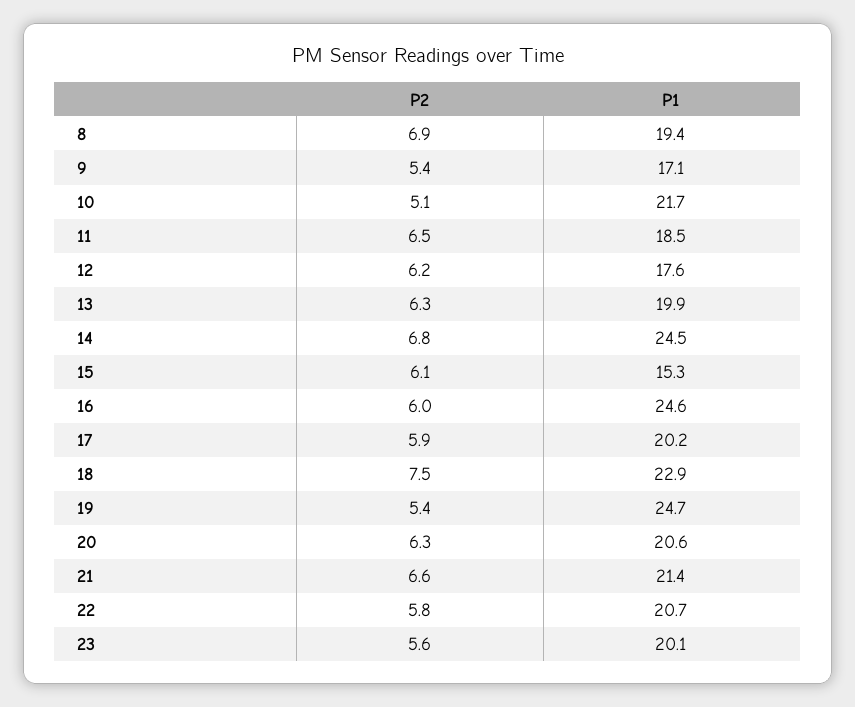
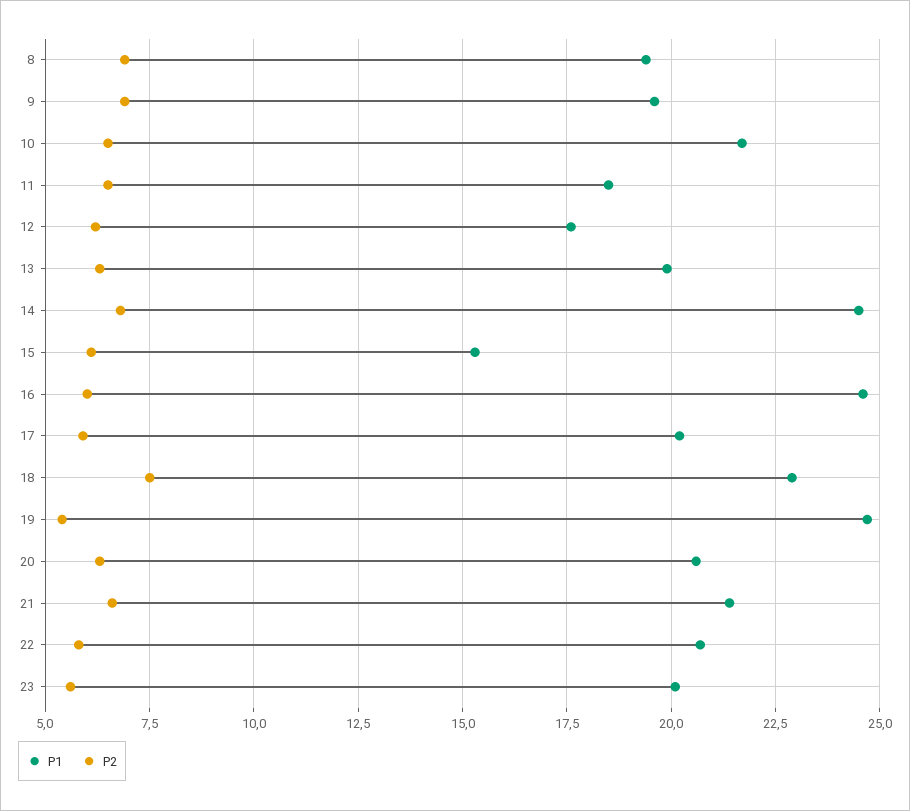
P2, 9: 5.4 -> 7
P1, 9: 17.1 -> 19.5
P2, 10: 5.1 -> 6.5

